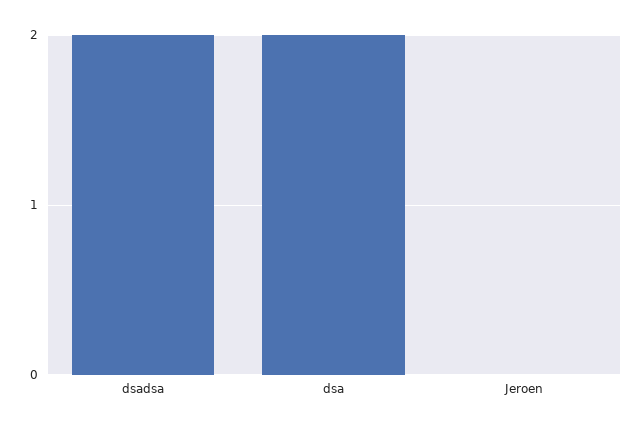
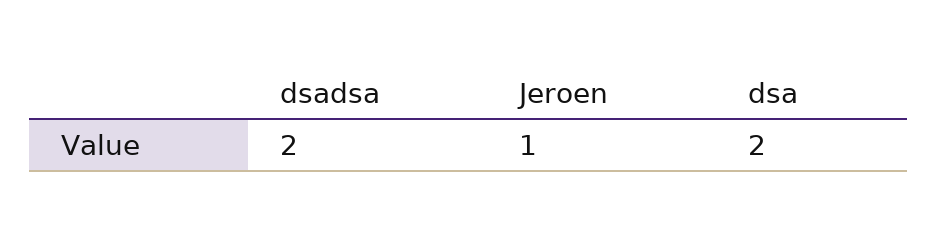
Jeroen: 0 -> 1

